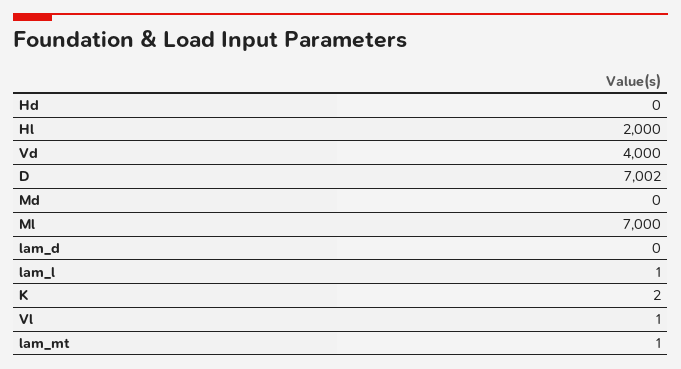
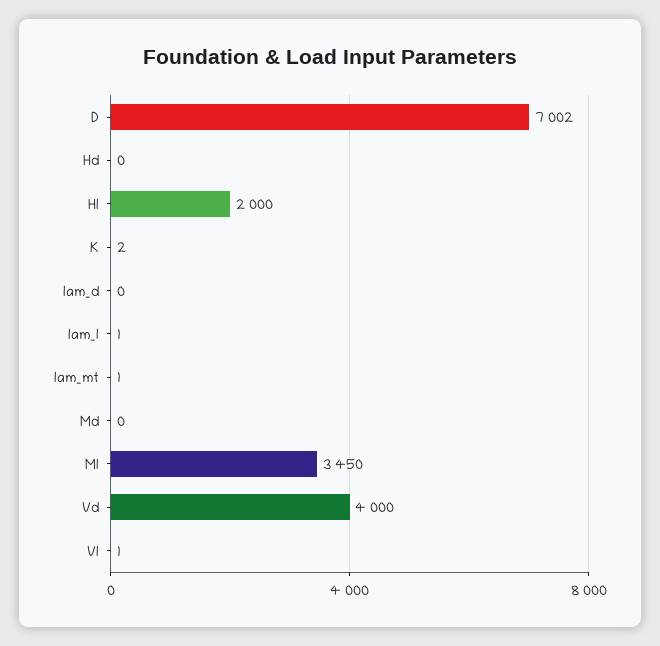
Ml: 7000 -> 3450

